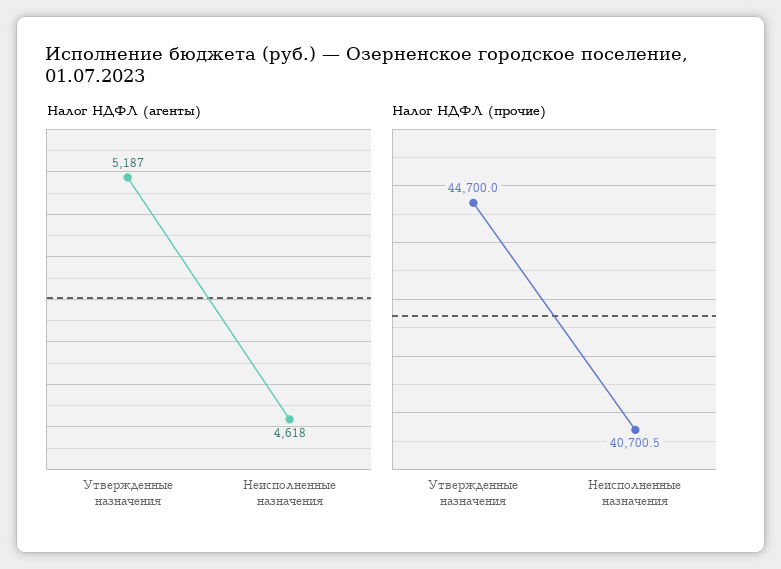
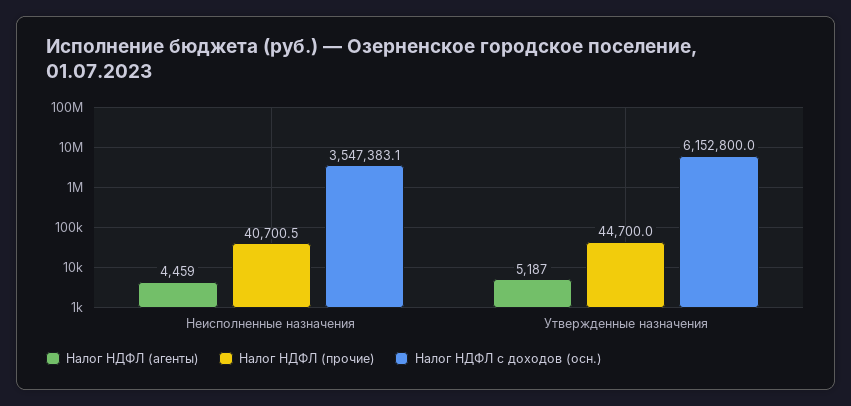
Налог НДФЛ (агенты), Неисполненные назначения: 4618 -> 4459
Налог НДФЛ с доходов (осн.), Неисполненные назначения: none -> 3547383.1
Налог НДФЛ с доходов (осн.), Утвержденные назначения: none -> 6152800

